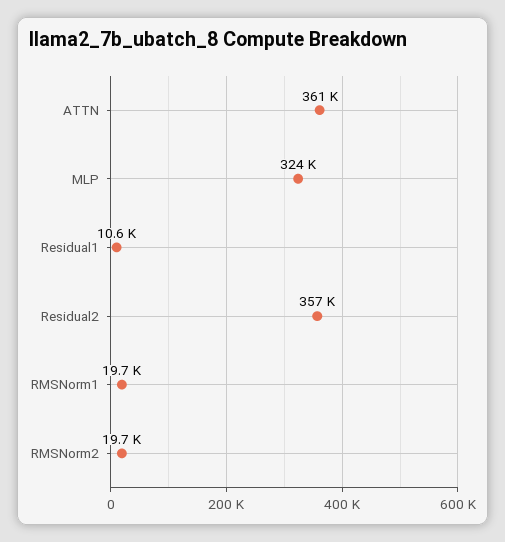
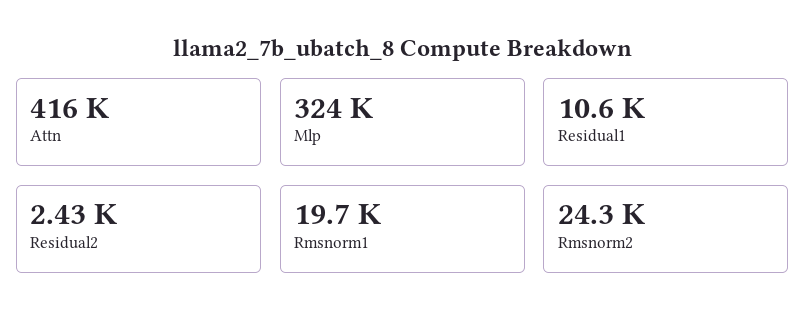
ATTN: 361000 -> 416000
Residual2: 357000 -> 2430
RMSNorm2: 19700 -> 24300

